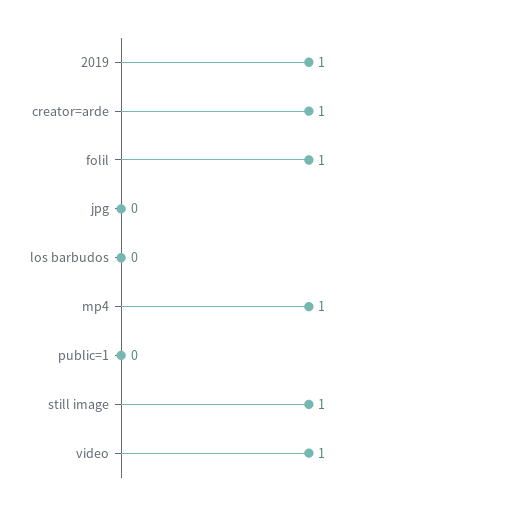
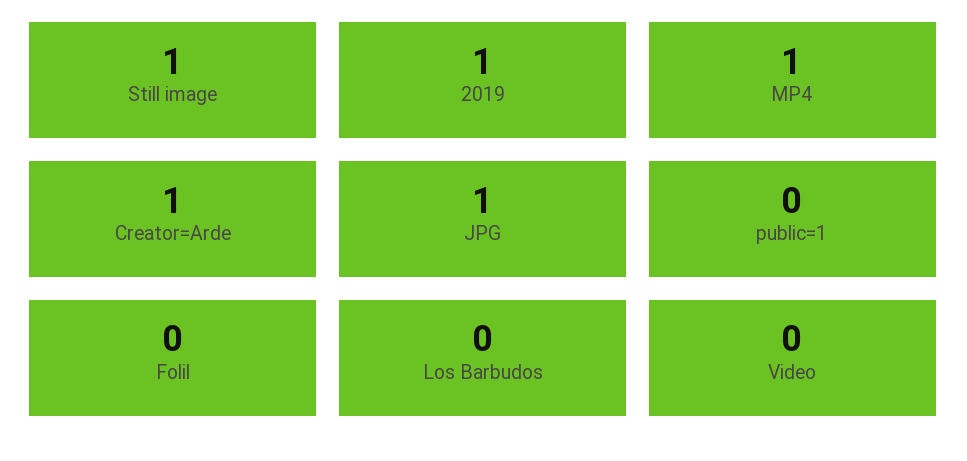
folil: 1 -> 0
jpg: 0 -> 1
video: 1 -> 0

